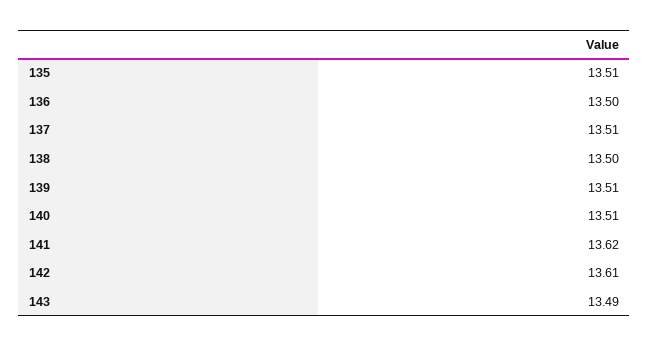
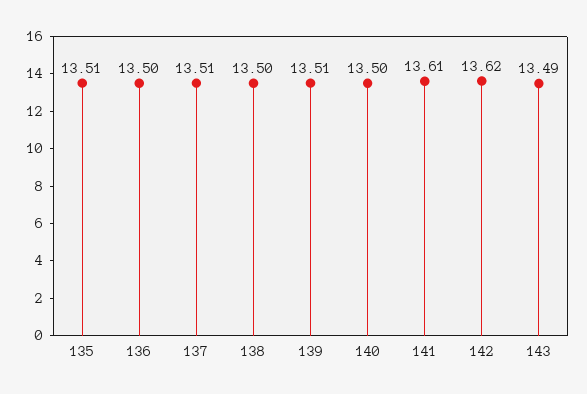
140: 13.51 -> 13.5
141: 13.62 -> 13.61
142: 13.61 -> 13.62

